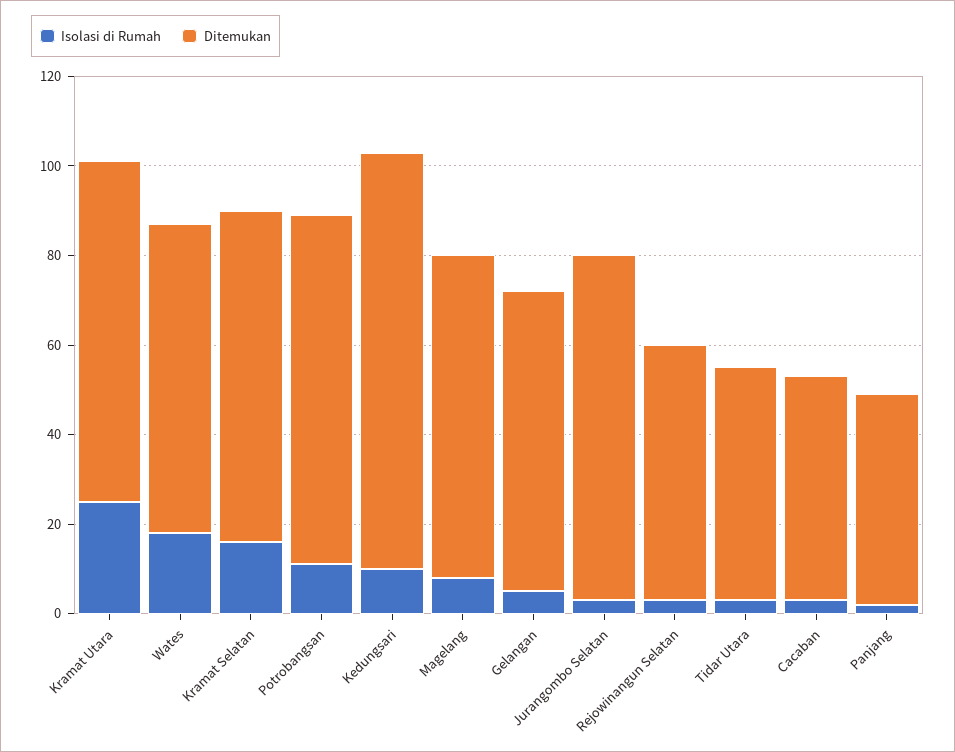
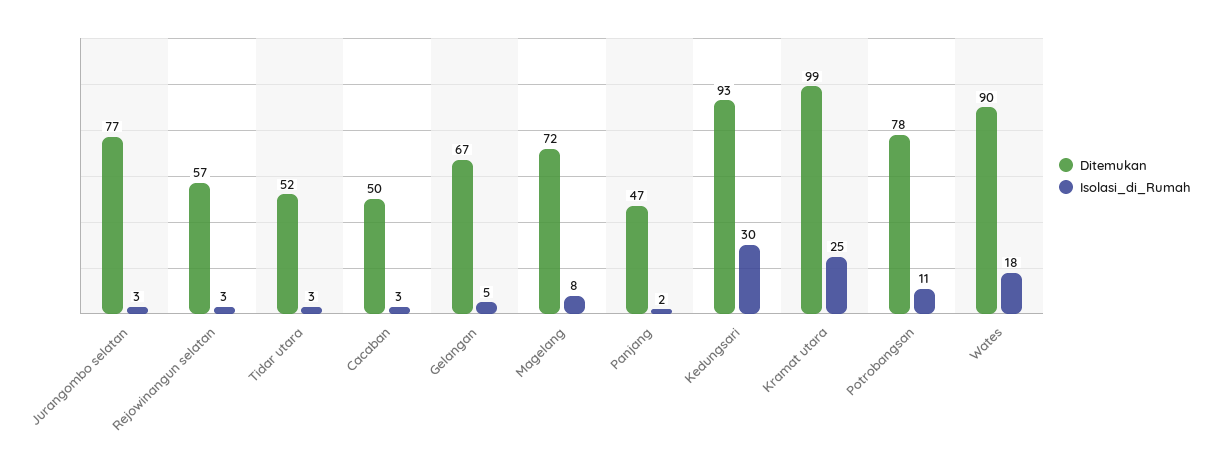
Ditemukan, Kramat Utara: 75 -> 99
Ditemukan, Wates: 70 -> 90
Isolasi di Rumah, Kramat Selatan: 15 -> none
Ditemukan, Kramat Selatan: 75 -> none
Isolasi di Rumah, Kedungsari: 10 -> 30

